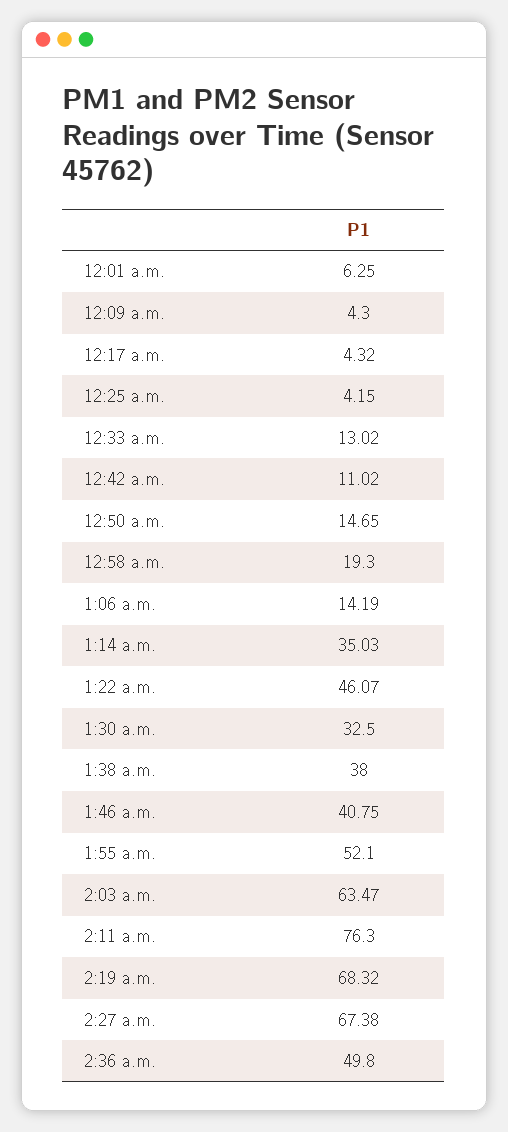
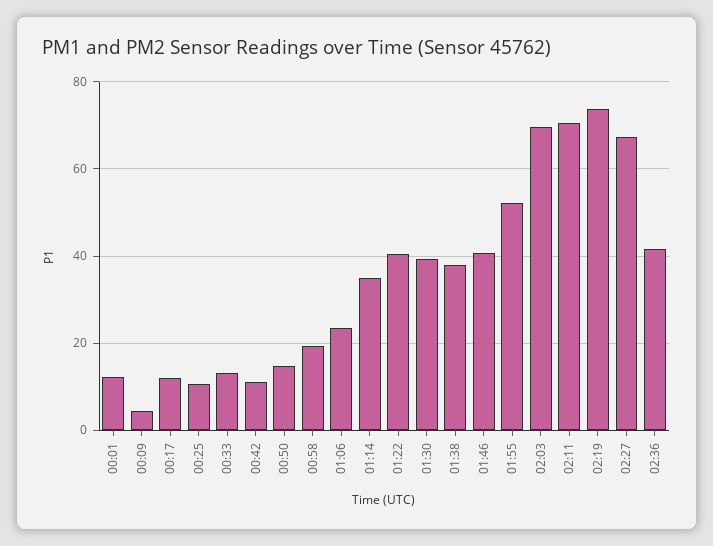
12:01 a.m.: 6.25 -> 12
12:17 a.m.: 4.32 -> 12
12:25 a.m.: 4.15 -> 10
1:06 a.m.: 14.19 -> 24
1:22 a.m.: 46.07 -> 40
1:30 a.m.: 32.5 -> 40
2:03 a.m.: 63.47 -> 70
2:11 a.m.: 76.3 -> 70
2:19 a.m.: 68.32 -> 74
2:36 a.m.: 49.8 -> 42

